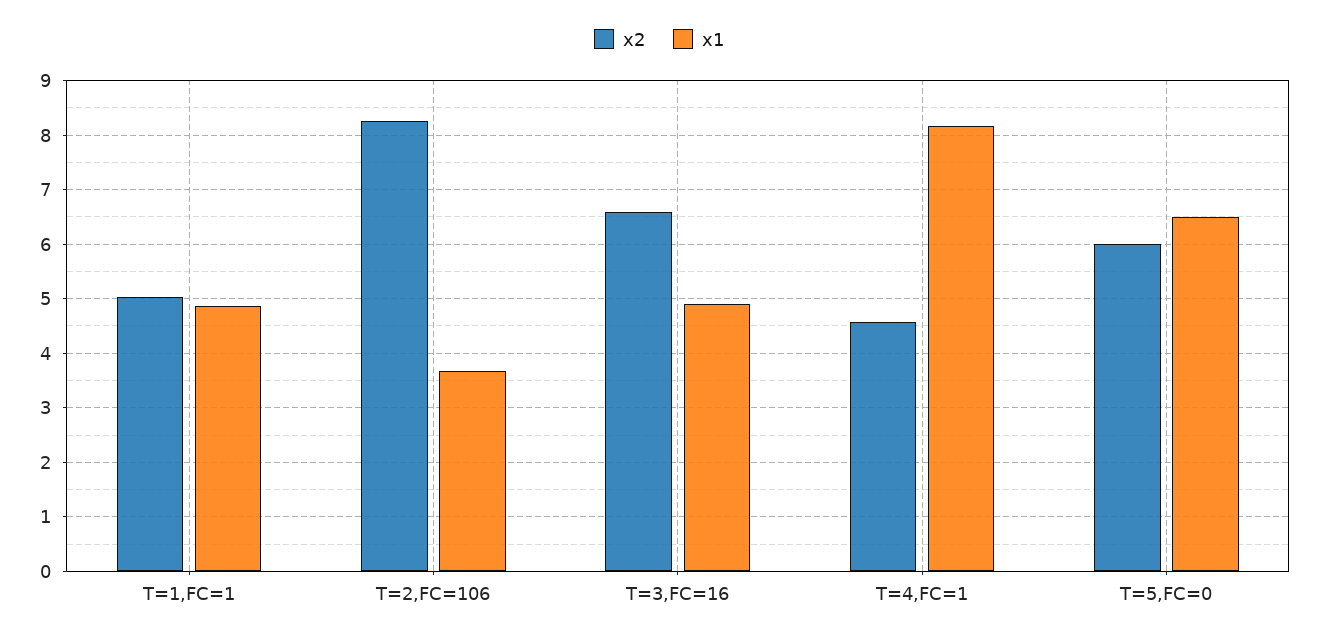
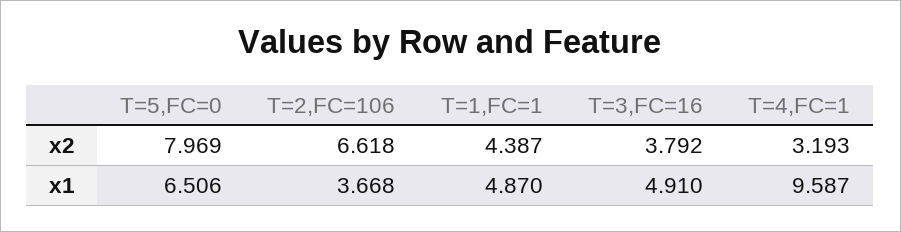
x2, T=1,FC=1: 5 -> 4.387
x2, T=2,FC=106: 8.2 -> 6.618
x2, T=3,FC=16: 6.6 -> 3.792
x2, T=4,FC=1: 4.6 -> 3.193
x1, T=4,FC=1: 8.2 -> 9.587
x2, T=5,FC=0: 6 -> 7.969

